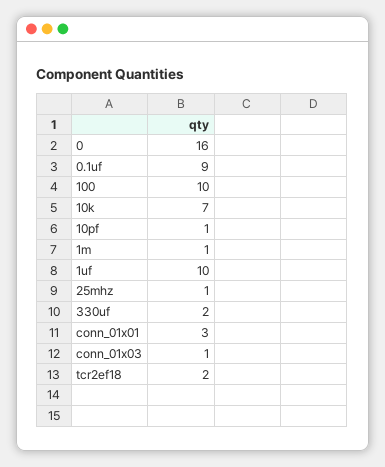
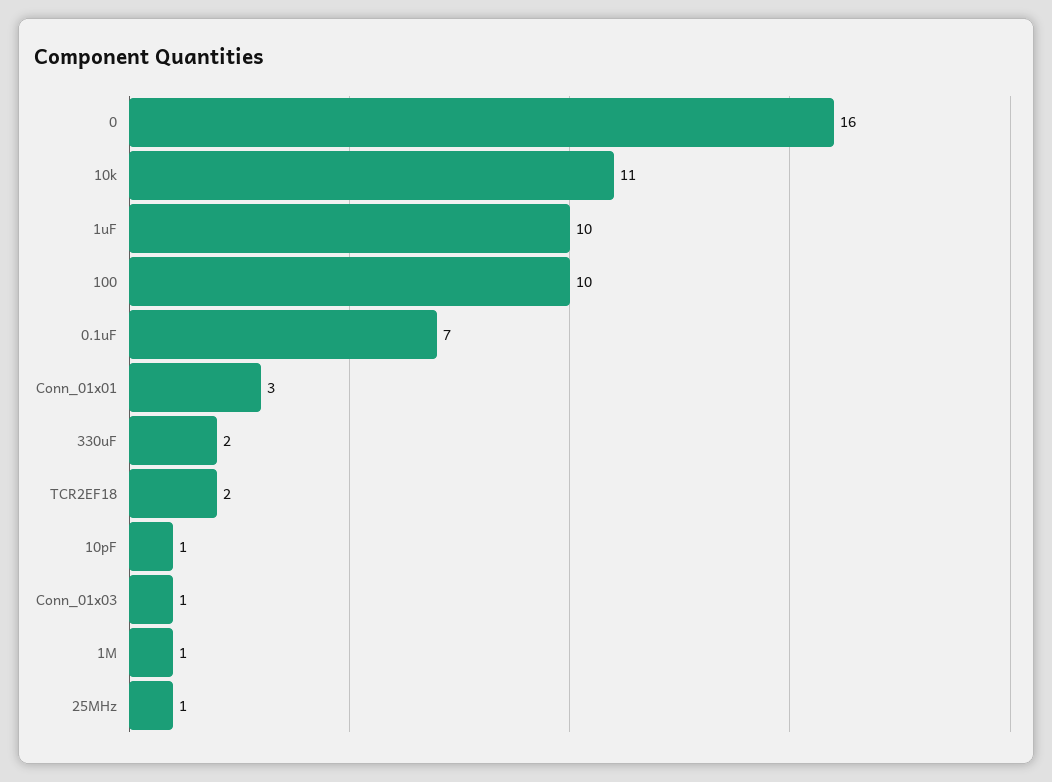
0.1uf: 9 -> 7
10k: 7 -> 11

